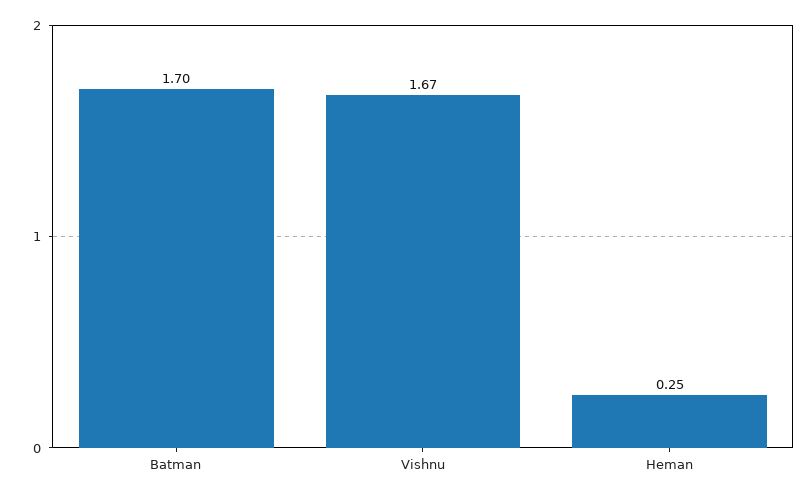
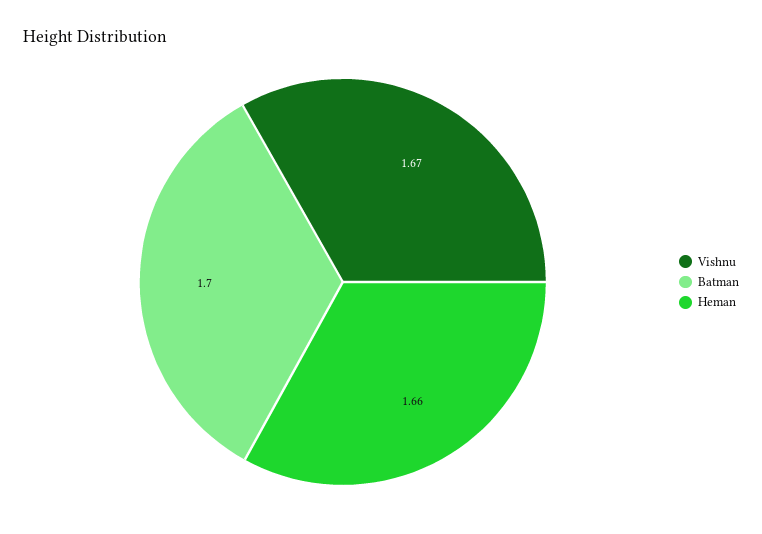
Heman: 0.25 -> 1.66

